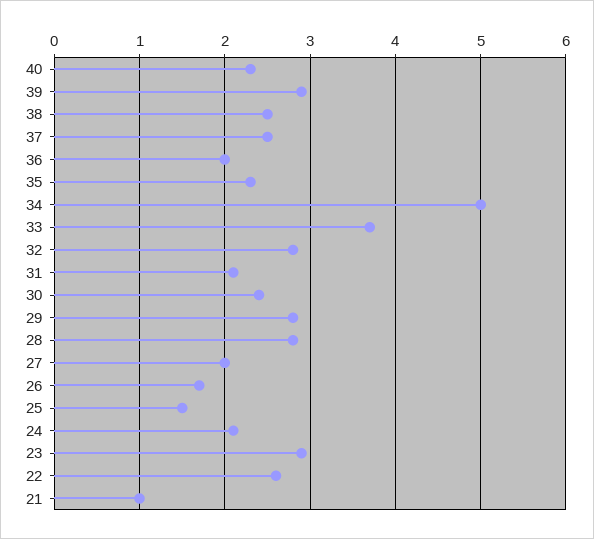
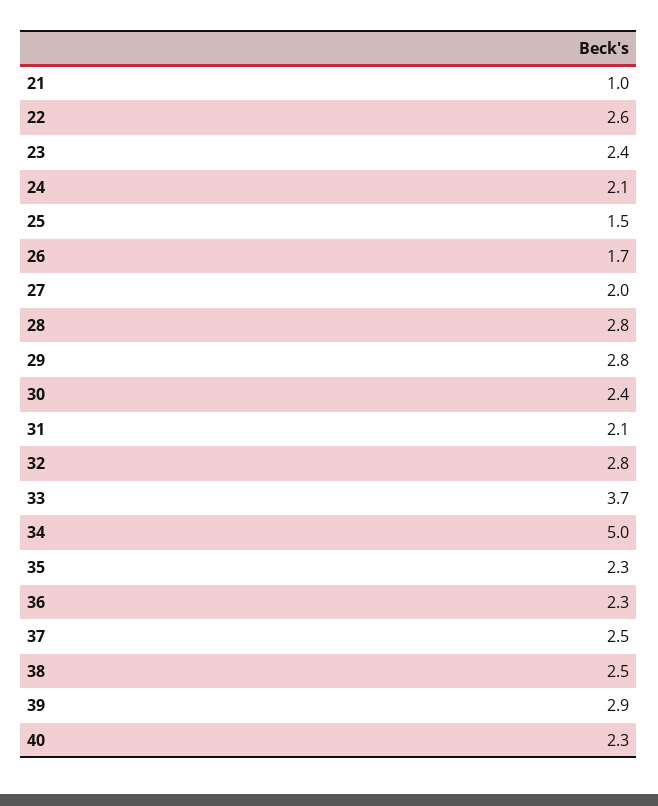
36: 2 -> 2.3
23: 2.9 -> 2.4

